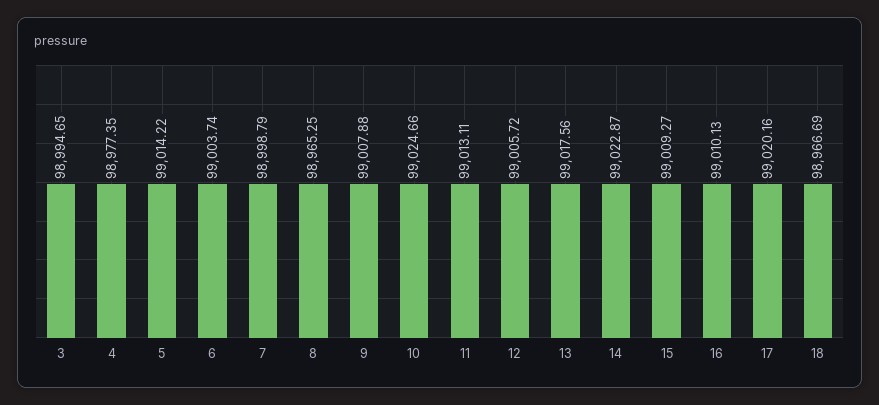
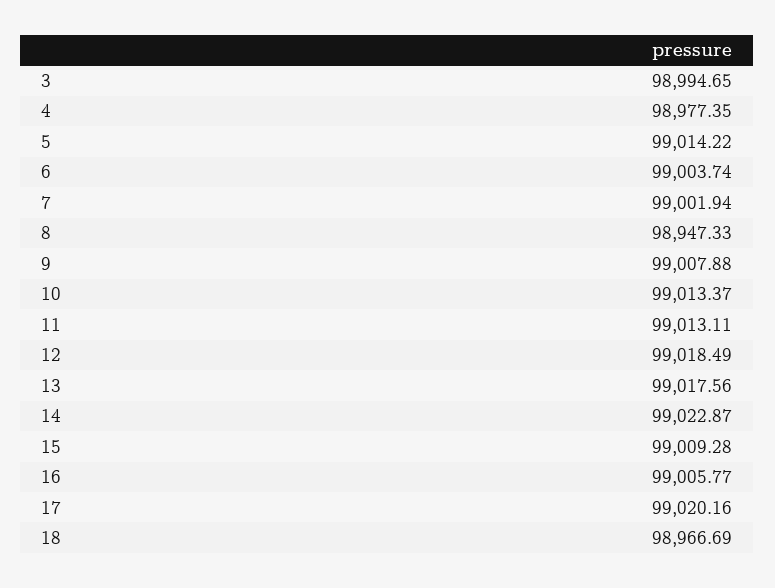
7: 98998.79 -> 99001.94
8: 98965.25 -> 98947.33
10: 99024.66 -> 99013.37
12: 99005.72 -> 99018.49
15: 99009.27 -> 99009.28
16: 99010.13 -> 99005.77

